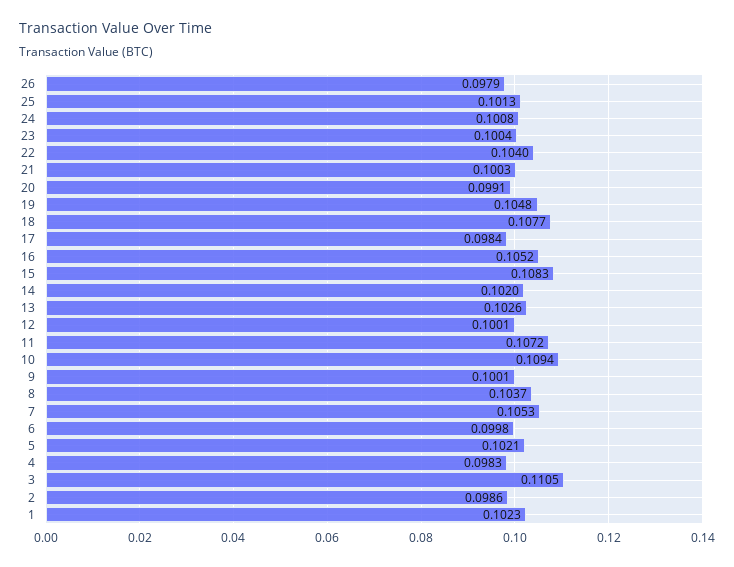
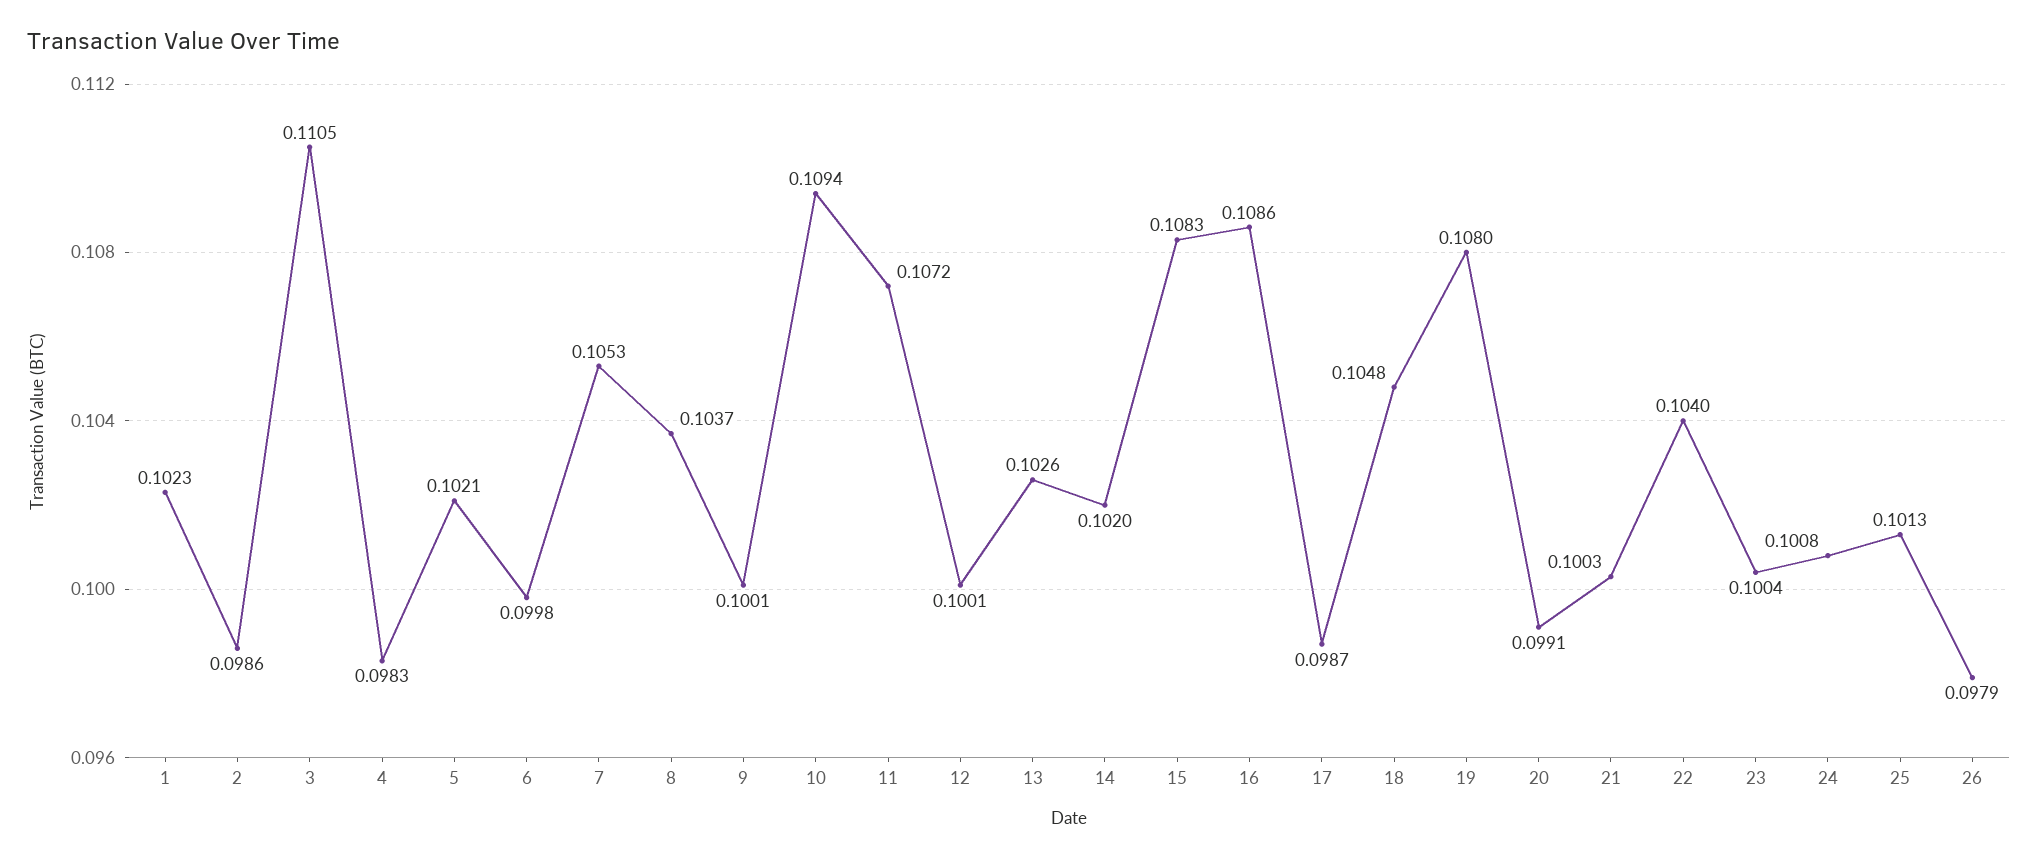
19: 0.1048 -> 0.108
18: 0.1077 -> 0.1048
17: 0.0984 -> 0.0987
16: 0.1052 -> 0.1086

